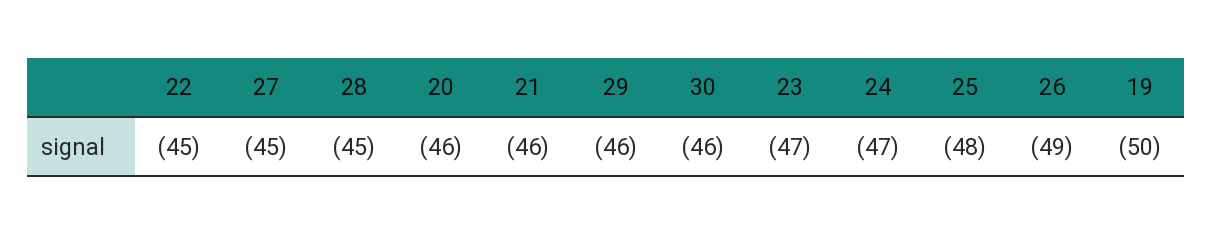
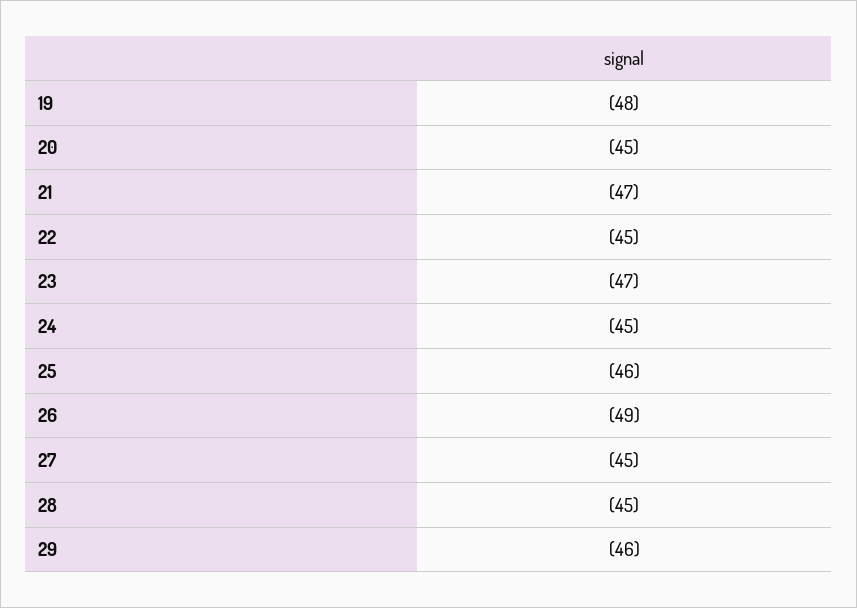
20: -46 -> -45
21: -46 -> -47
30: -46 -> none
24: -47 -> -45
25: -48 -> -46
19: -50 -> -48

